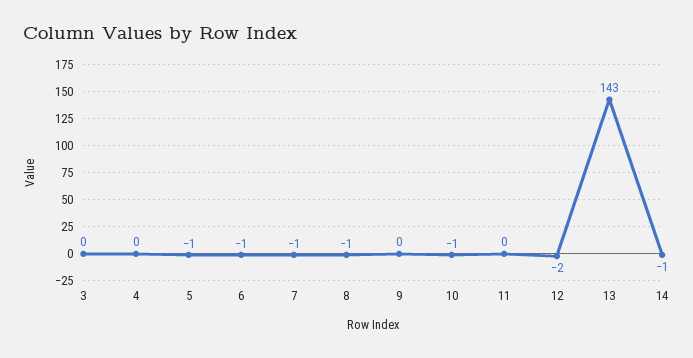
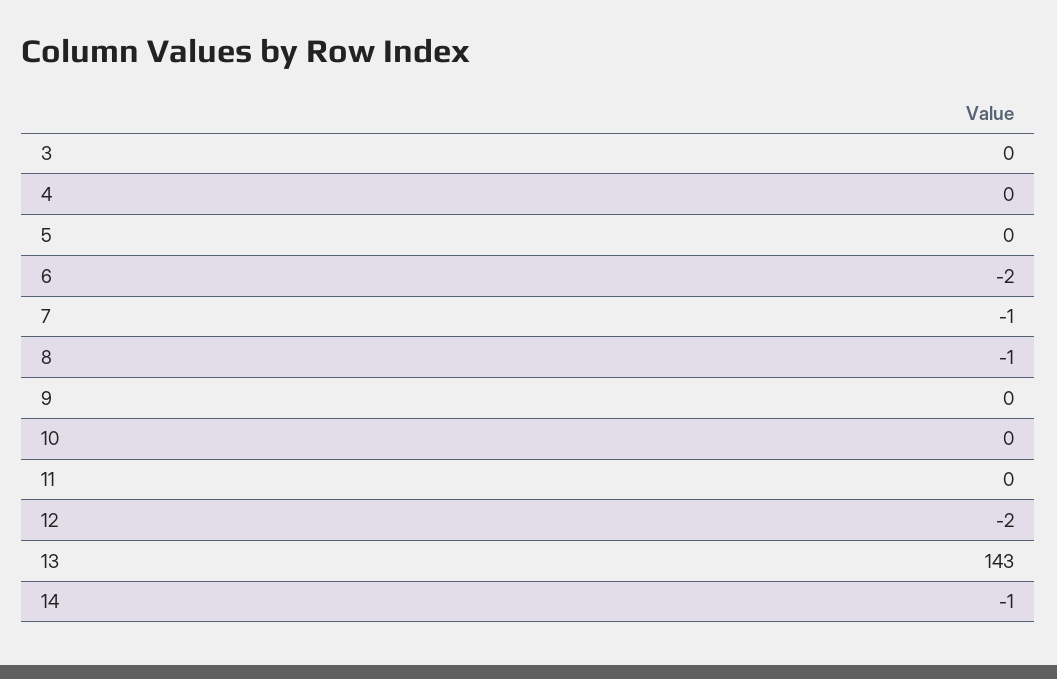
5: -1 -> 0
6: -1 -> -2
10: -1 -> 0

